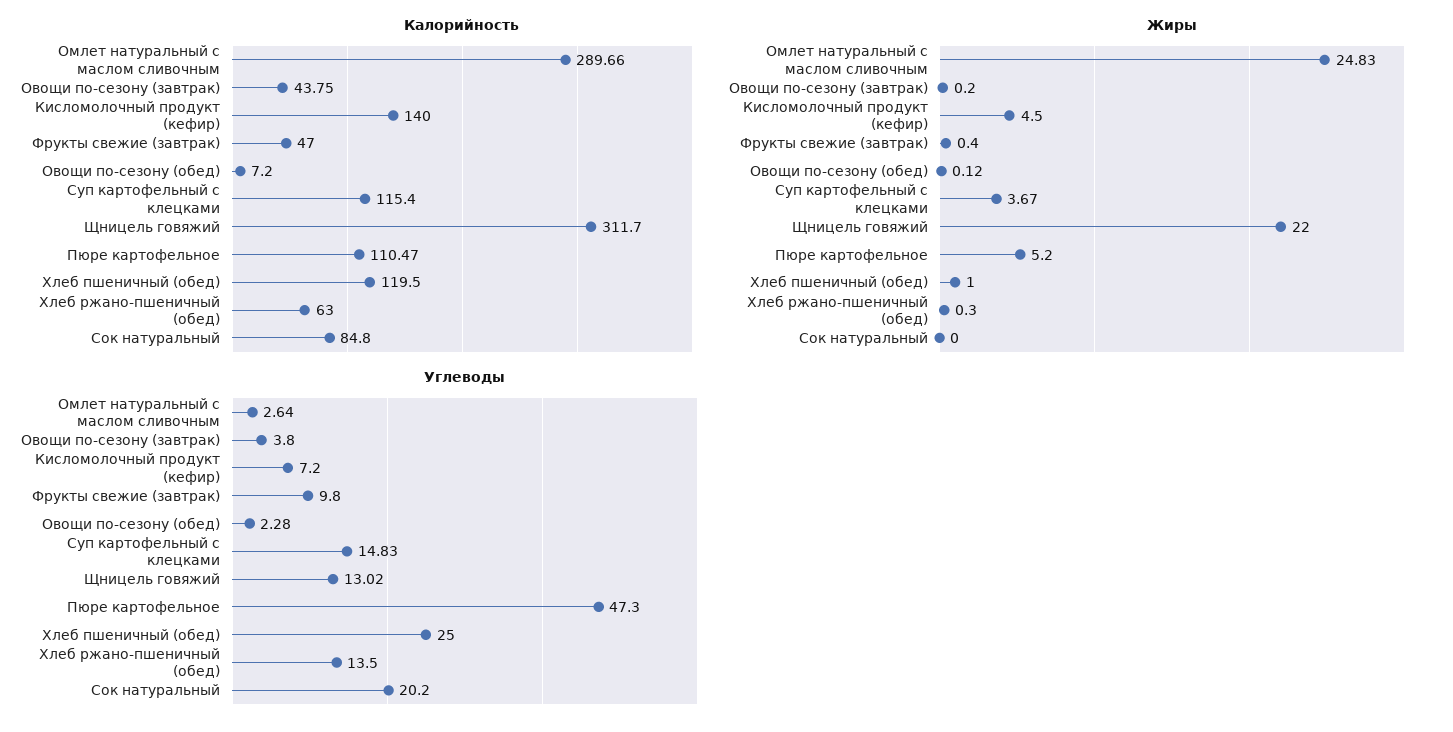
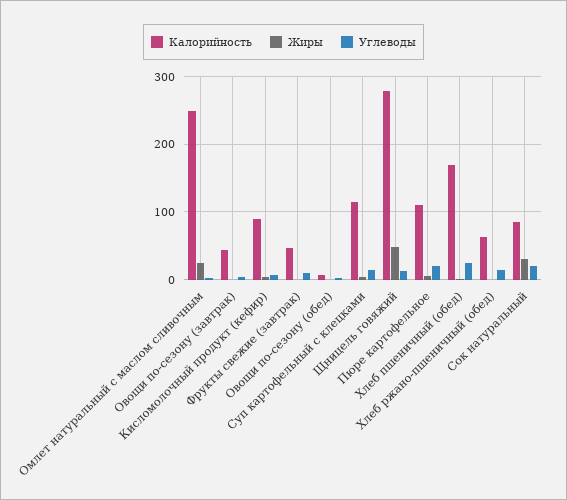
Калорийность, Омлет натуральный с маслом сливочным: 289.66 -> 250
Калорийность, Кисломолочный продукт (кефир): 140 -> 90
Калорийность, Щницель говяжий: 311.7 -> 280
Калорийность, Хлеб пшеничный (обед): 119.5 -> 170
Жиры, Щницель говяжий: 22 -> 50
Жиры, Сок натуральный: 0 -> 30
Углеводы, Пюре картофельное: 47.3 -> 20

